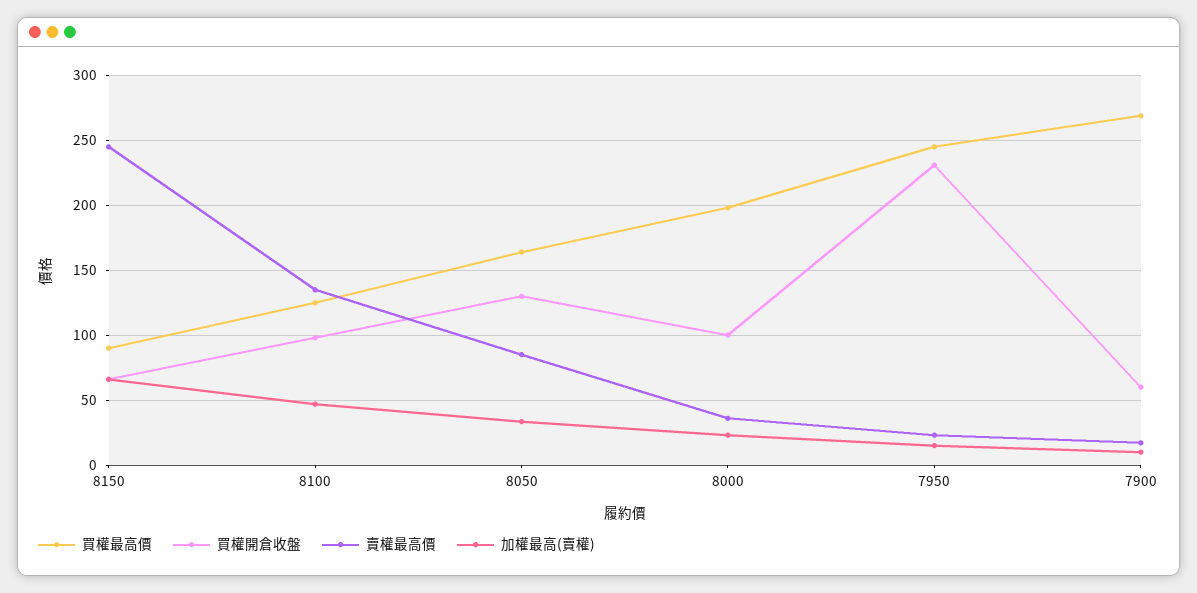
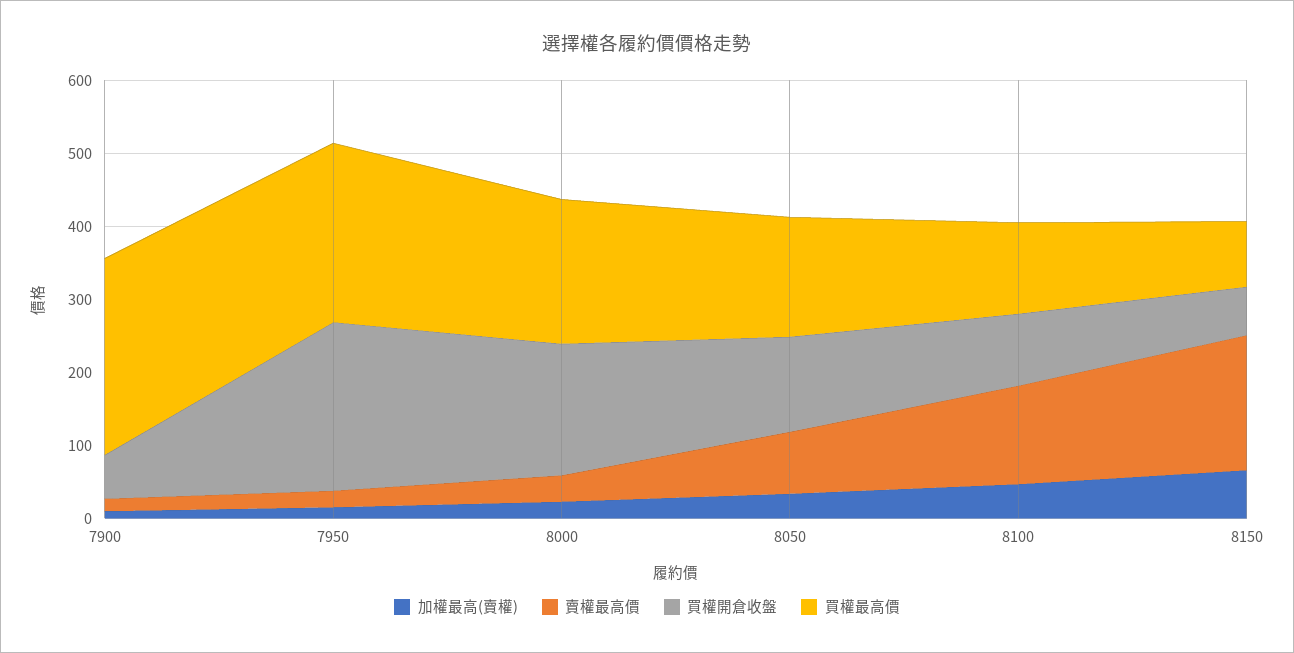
賣權最高價, 8150: 245 -> 180
買權開倉收盤, 8000: 100 -> 180

